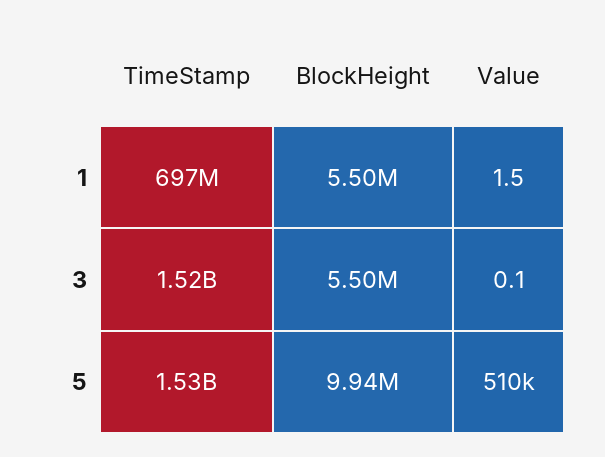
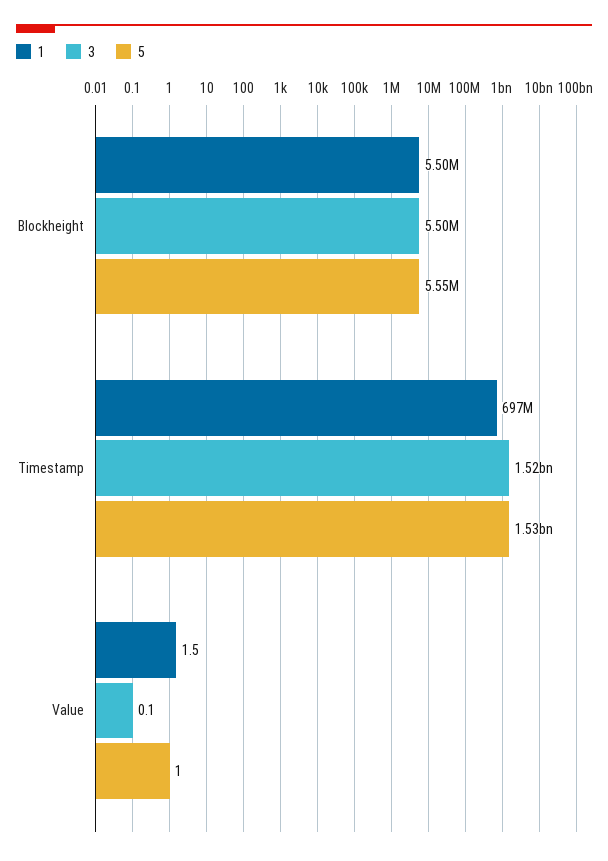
5, BlockHeight: 9940000 -> 5550000
5, Value: 510000 -> 1

